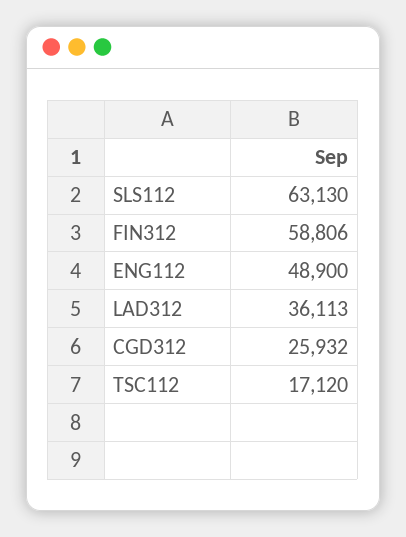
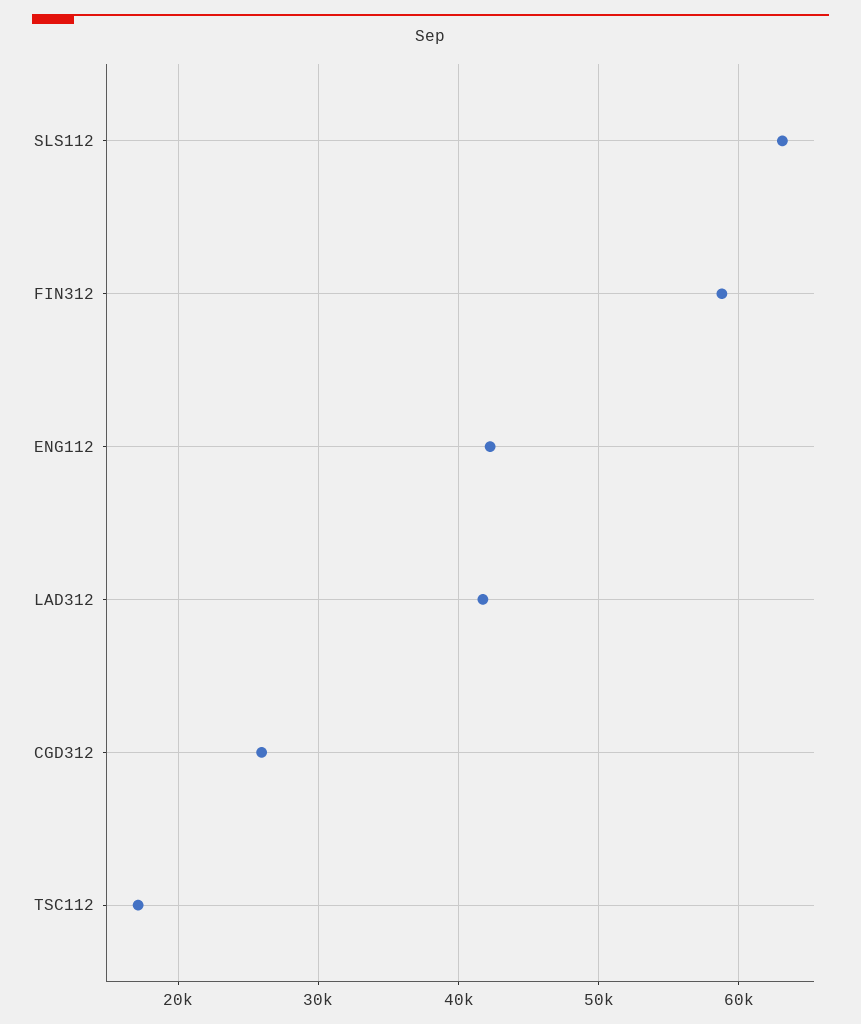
ENG112: 48900 -> 42000
LAD312: 36113 -> 42000

